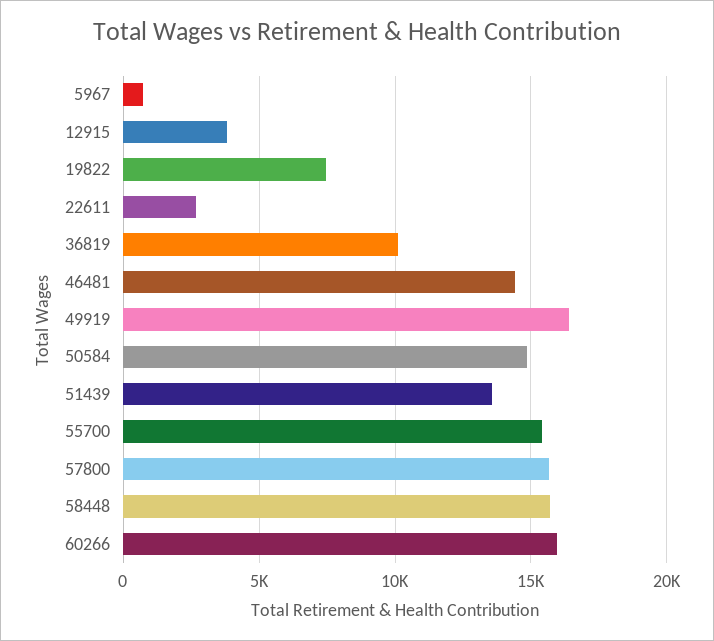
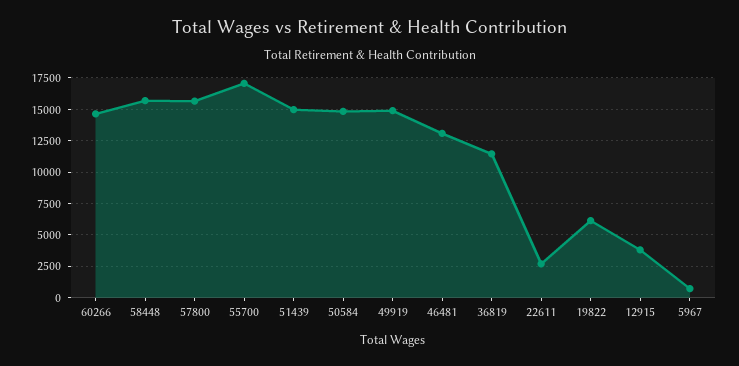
19822: 7500 -> 6000
36819: 10000 -> 11500
46481: 14500 -> 13000
49919: 16500 -> 15000
51439: 13500 -> 15000
55700: 15500 -> 17000
60266: 16000 -> 14500

